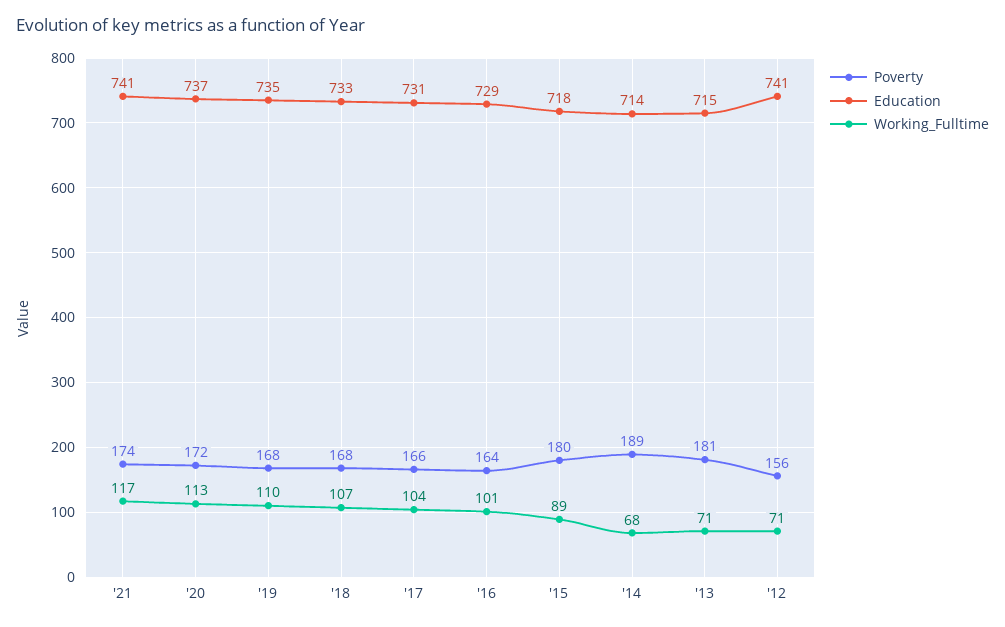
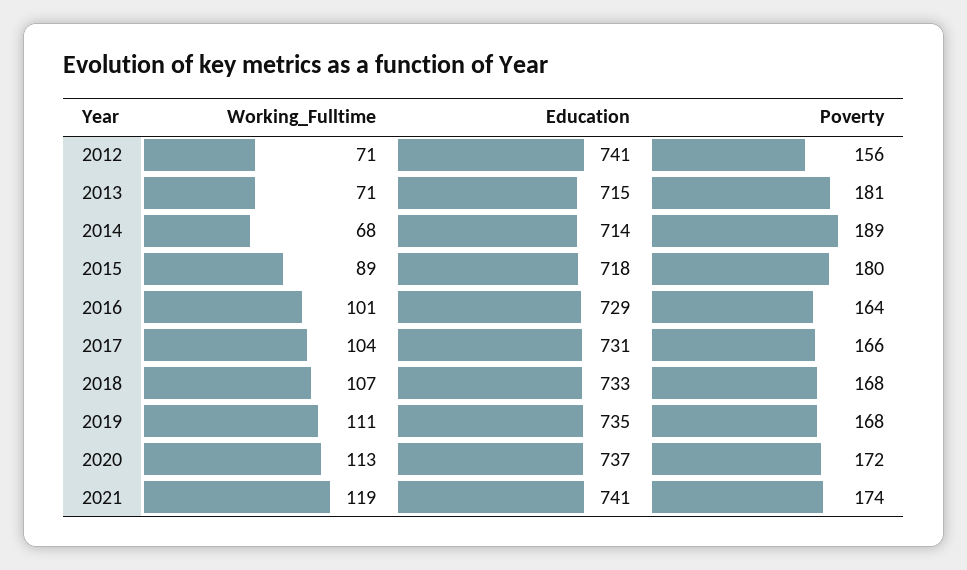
Working_Fulltime, '21: 117 -> 119
Working_Fulltime, '19: 110 -> 111

